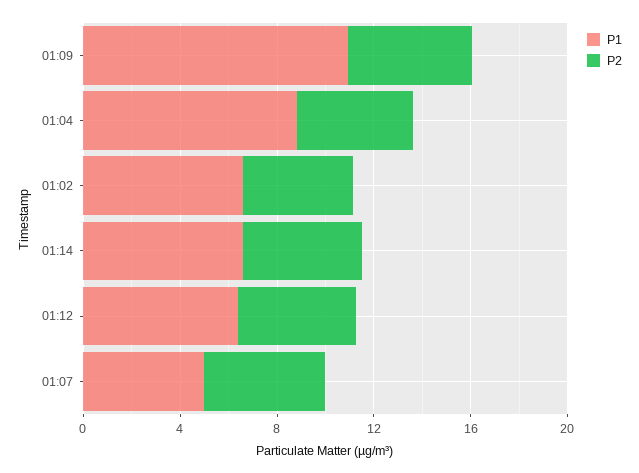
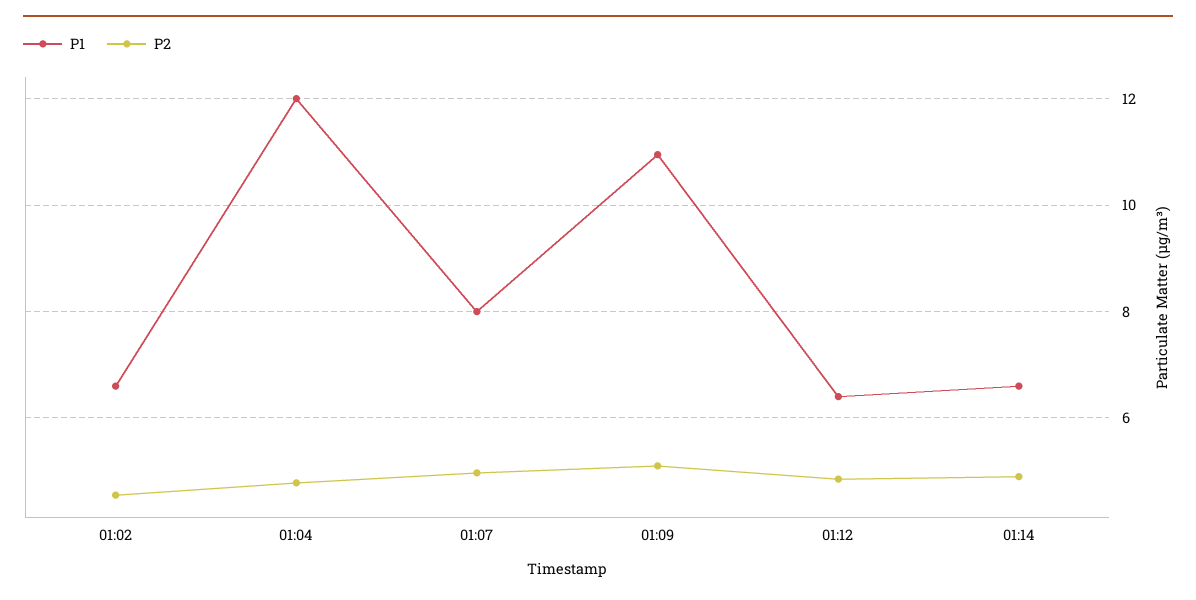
P1, 01:04: 9 -> 12
P1, 01:07: 5 -> 8

